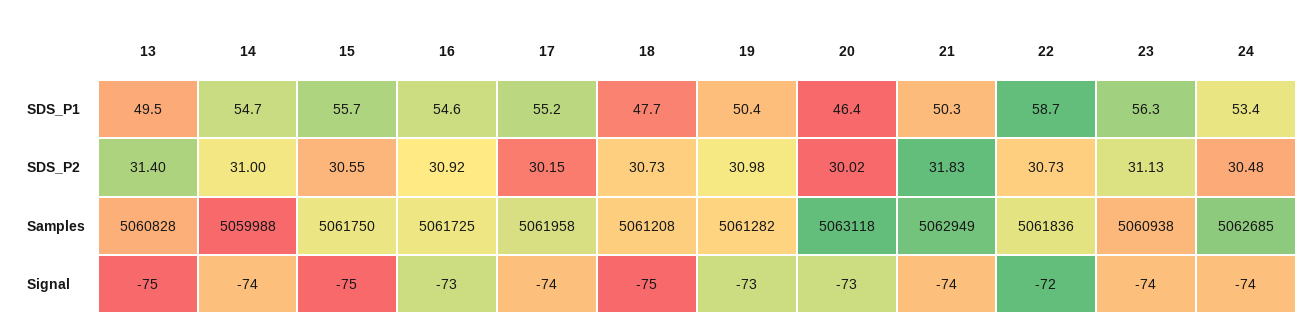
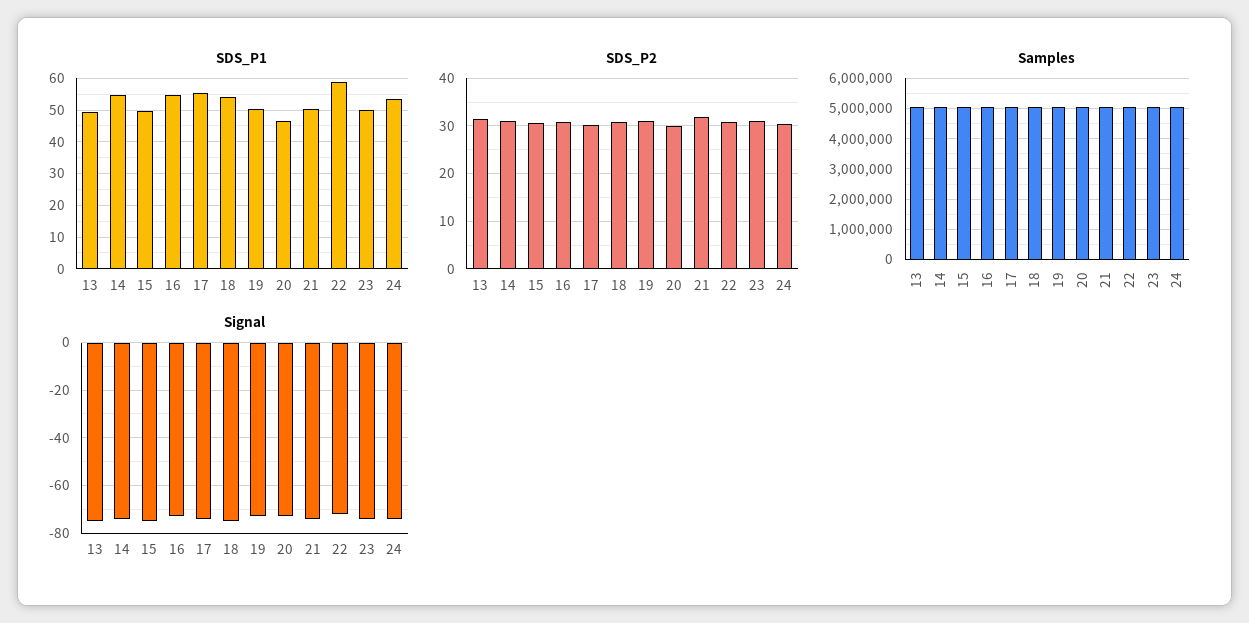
SDS_P1, 15: 55.7 -> 50
SDS_P1, 18: 47.7 -> 54
SDS_P1, 23: 56.3 -> 50

